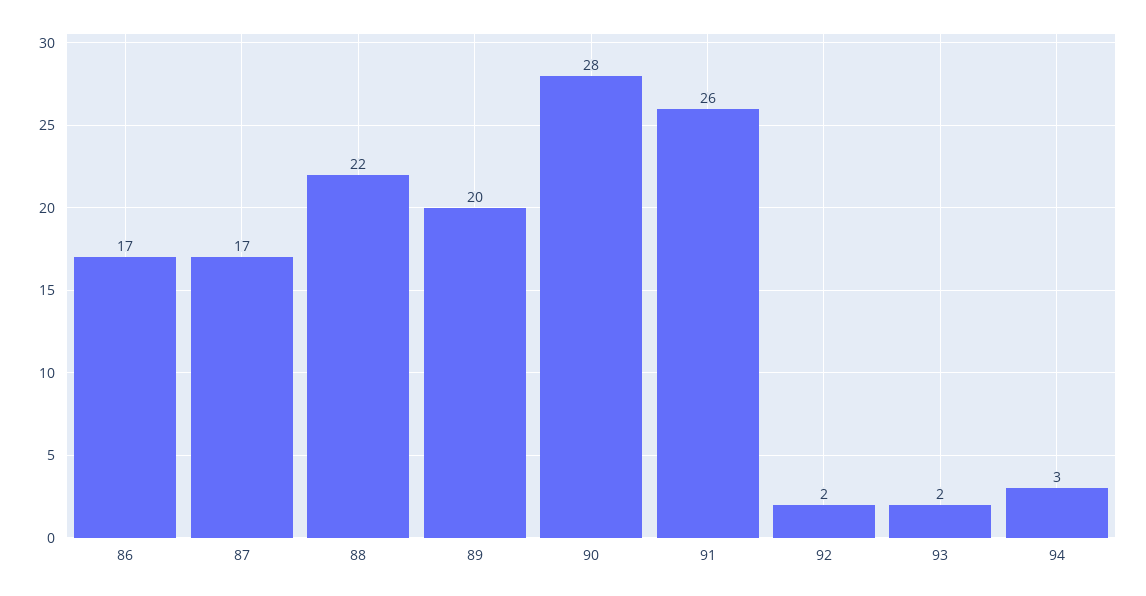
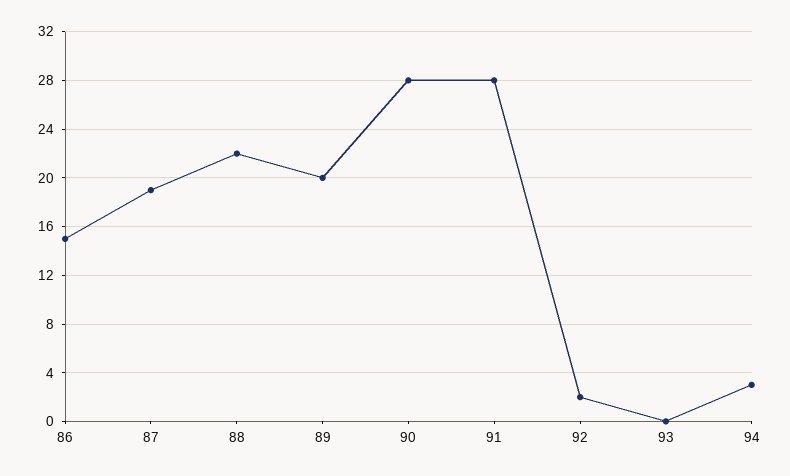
86: 17 -> 15
87: 17 -> 19
91: 26 -> 28
93: 2 -> 0

